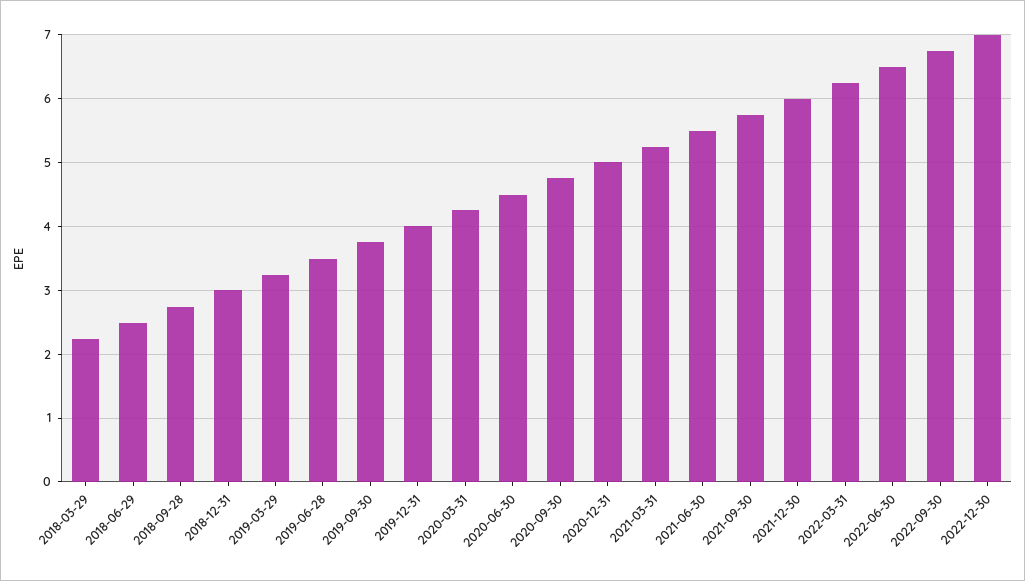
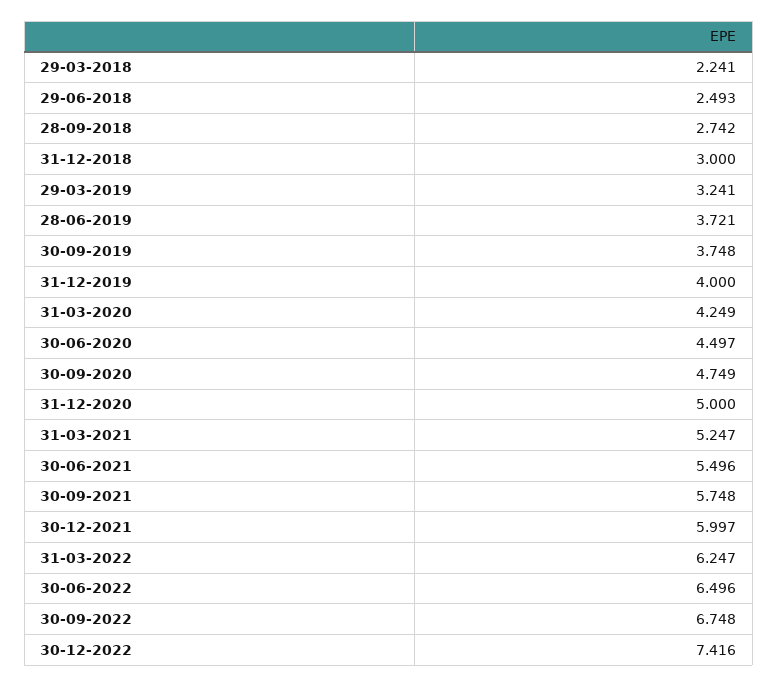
2019-06-28: 3.5 -> 3.721
2022-12-30: 7 -> 7.416

